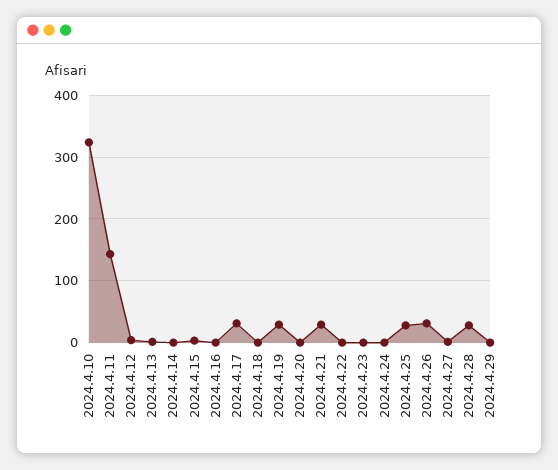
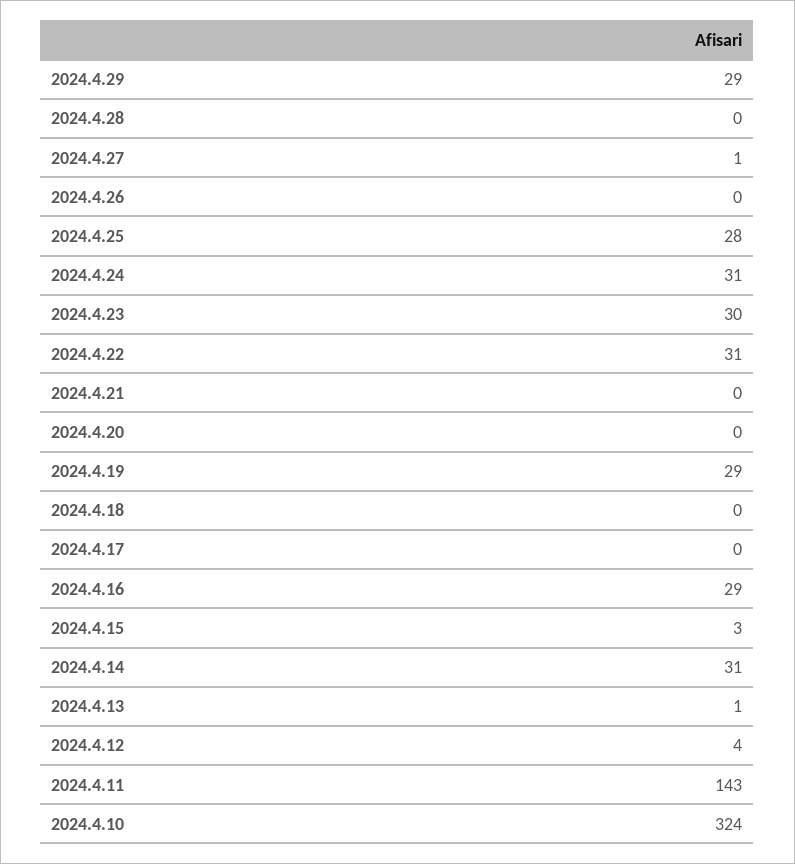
2024.4.14: 0 -> 31
2024.4.16: 0 -> 29
2024.4.17: 30 -> 0
2024.4.21: 30 -> 0
2024.4.22: 0 -> 31
2024.4.23: 0 -> 30
2024.4.24: 0 -> 31
2024.4.26: 30 -> 0
2024.4.28: 30 -> 0
2024.4.29: 0 -> 29

